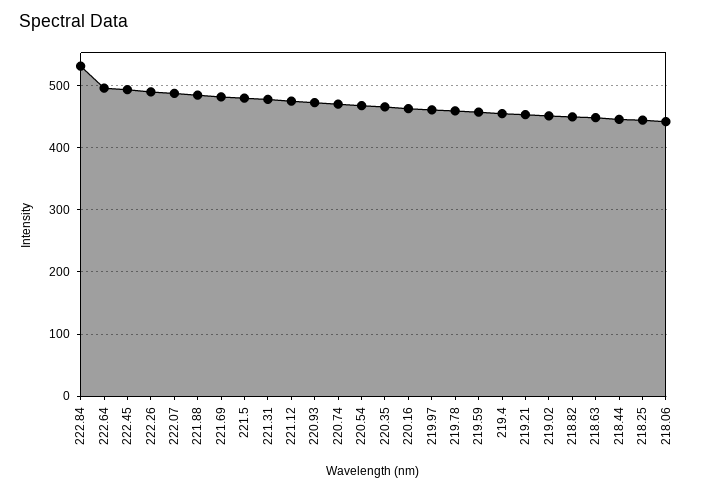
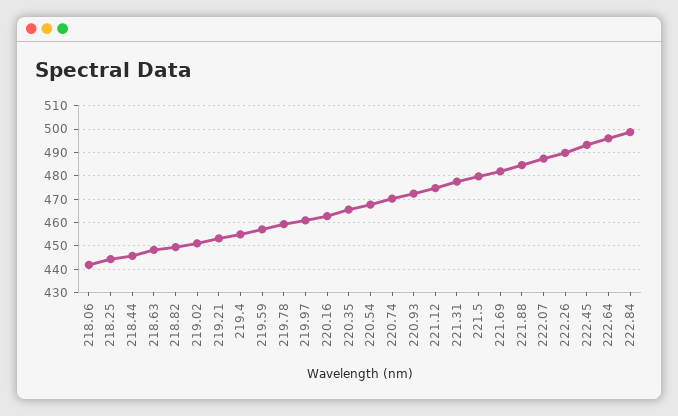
222.84: 530 -> 500

